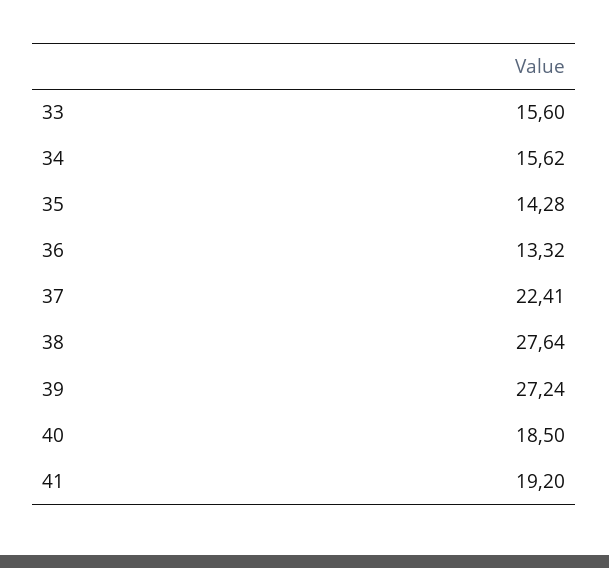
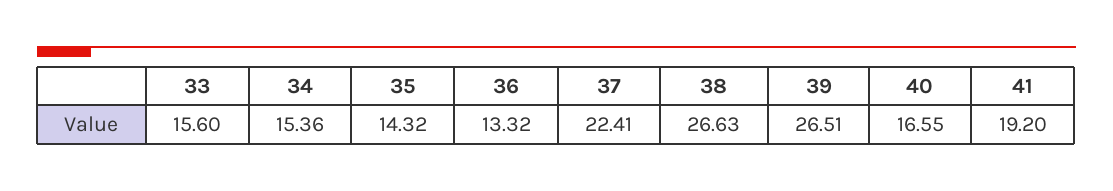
34: 15.62 -> 15.36
35: 14.28 -> 14.32
38: 27.64 -> 26.63
39: 27.24 -> 26.51
40: 18.5 -> 16.55

